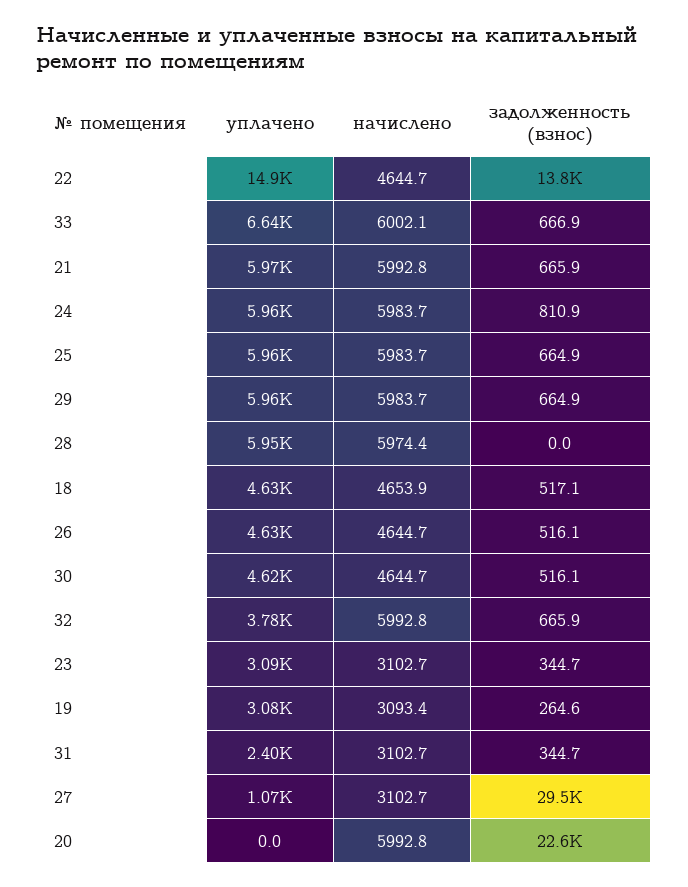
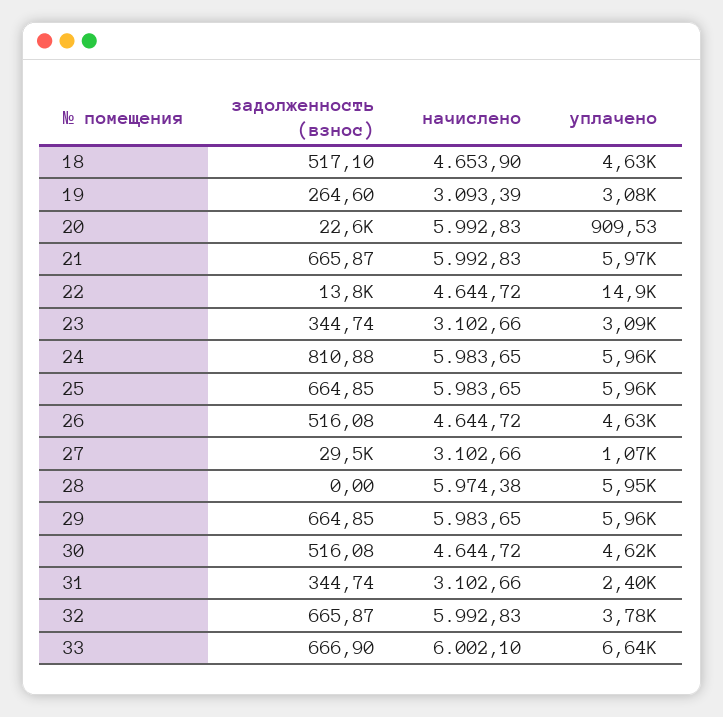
уплачено, 20: 0 -> 909.53

